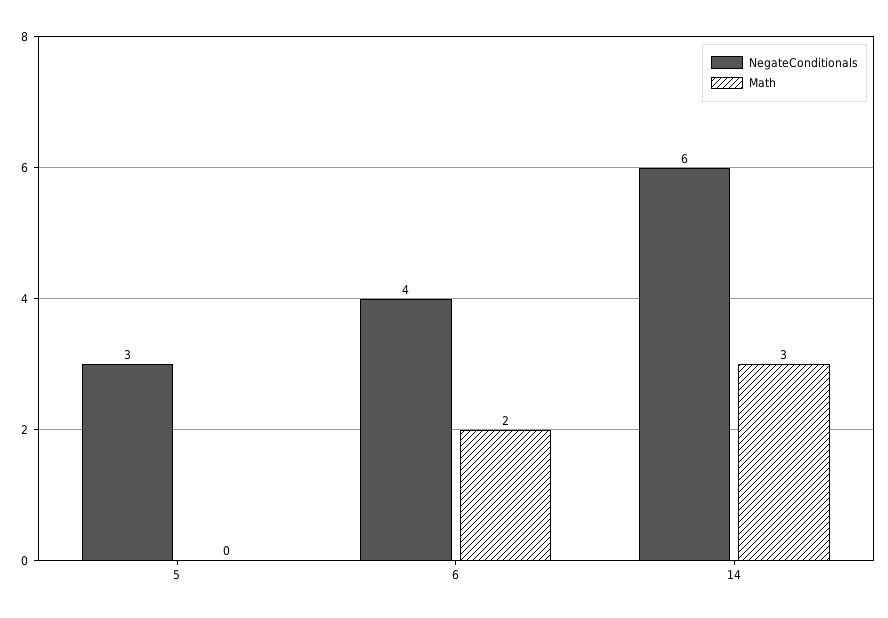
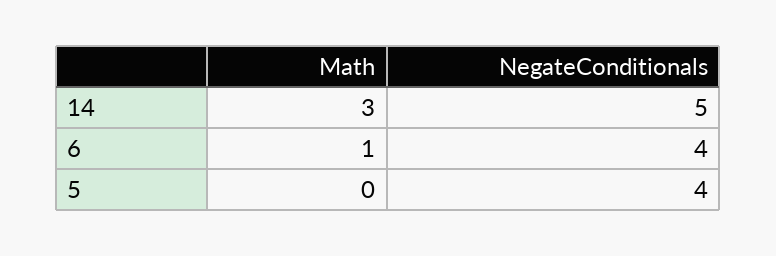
NegateConditionals, 5: 3 -> 4
Math, 6: 2 -> 1
NegateConditionals, 14: 6 -> 5

